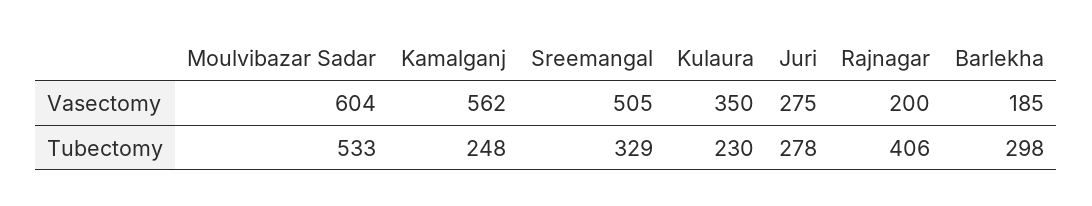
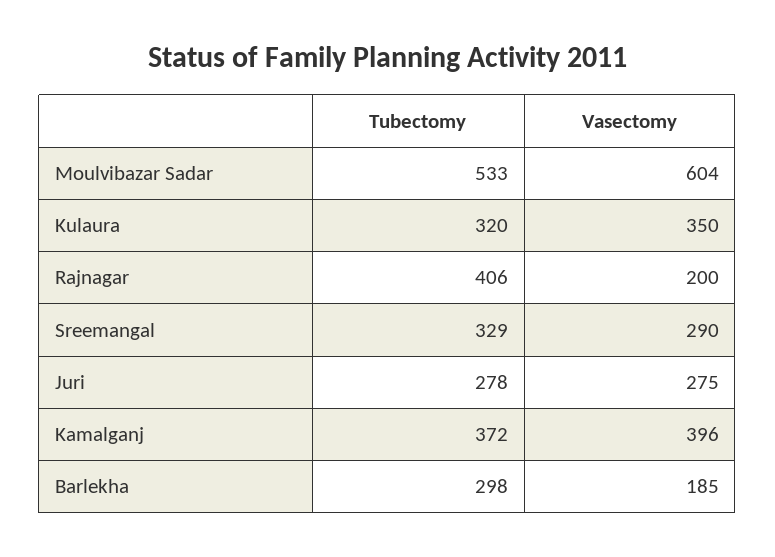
Kamalganj, Vasectomy: 562 -> 396
Sreemangal, Vasectomy: 505 -> 290
Kamalganj, Tubectomy: 248 -> 372
Kulaura, Tubectomy: 230 -> 320

